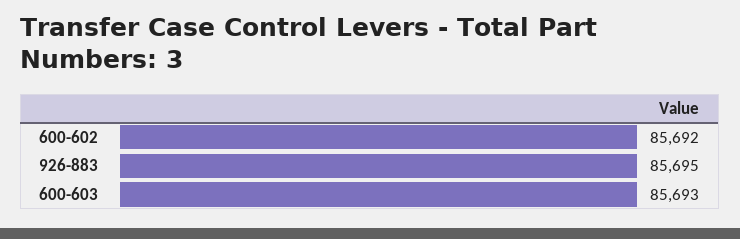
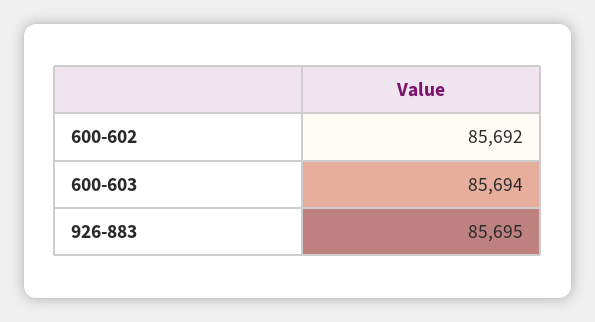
600-603: 85693 -> 85694

